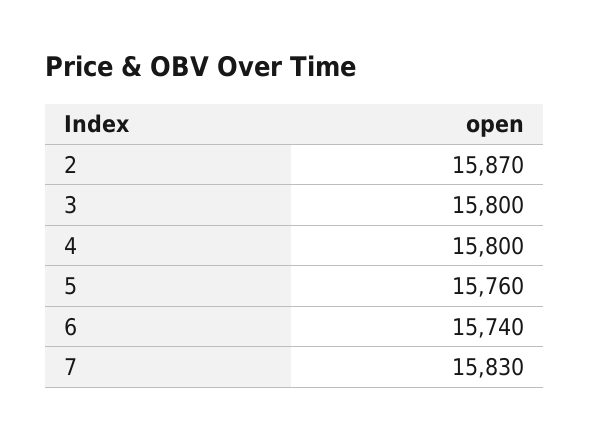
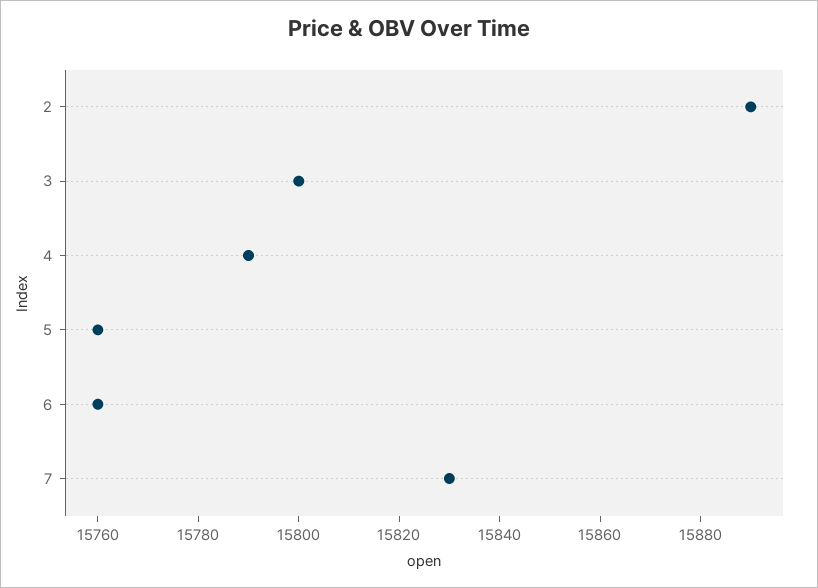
2: 15870 -> 15890
4: 15800 -> 15790
6: 15740 -> 15760

